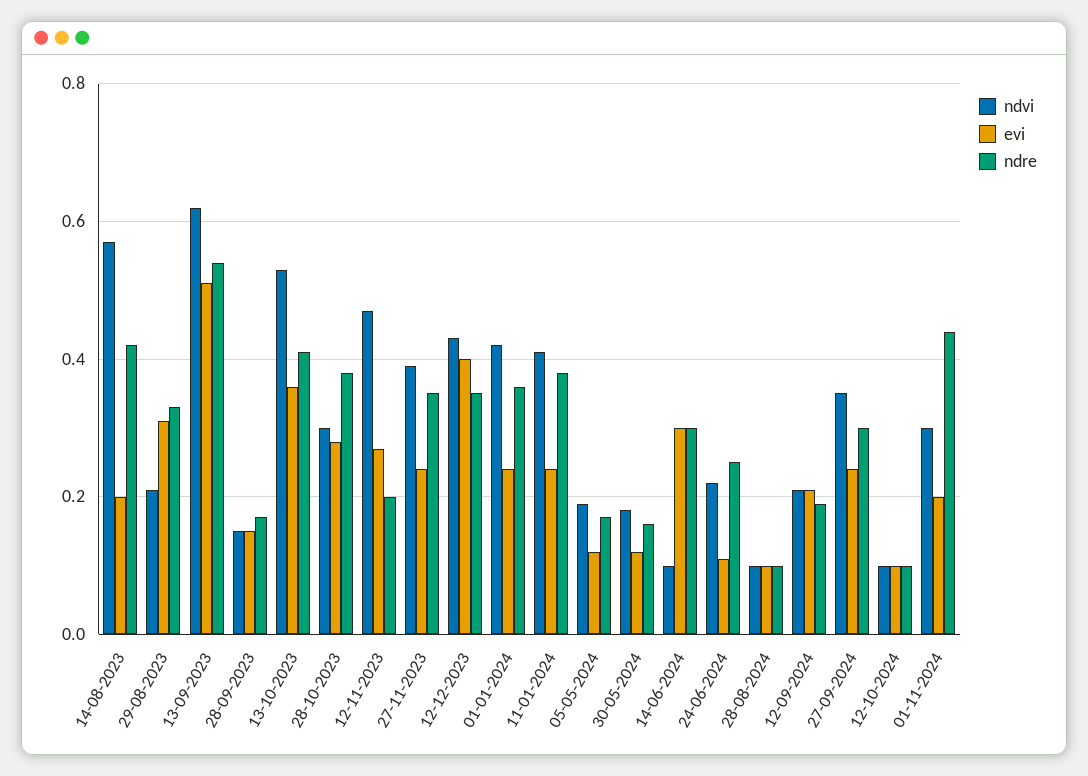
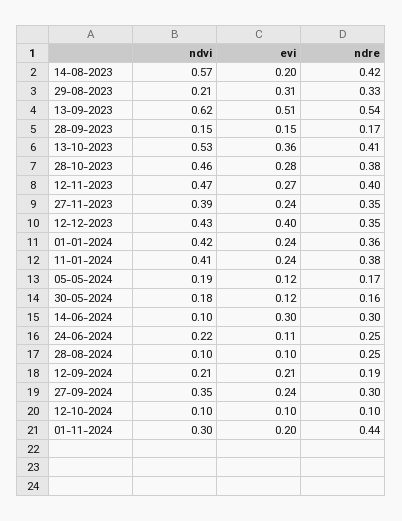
ndvi, 28-10-2023: 0.3 -> 0.46
ndre, 12-11-2023: 0.2 -> 0.4
ndre, 28-08-2024: 0.1 -> 0.25

